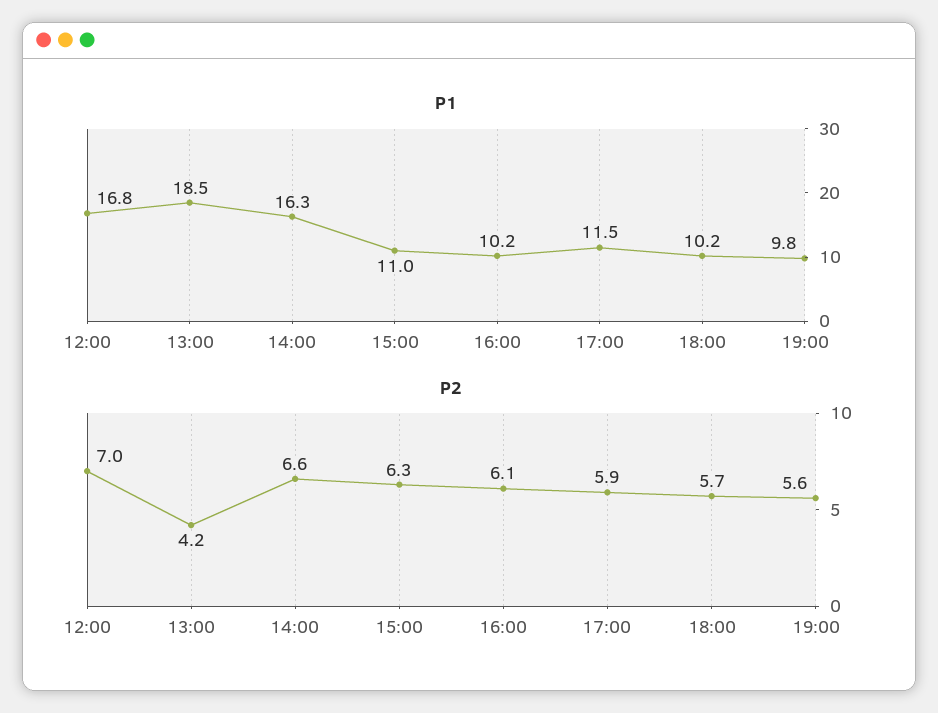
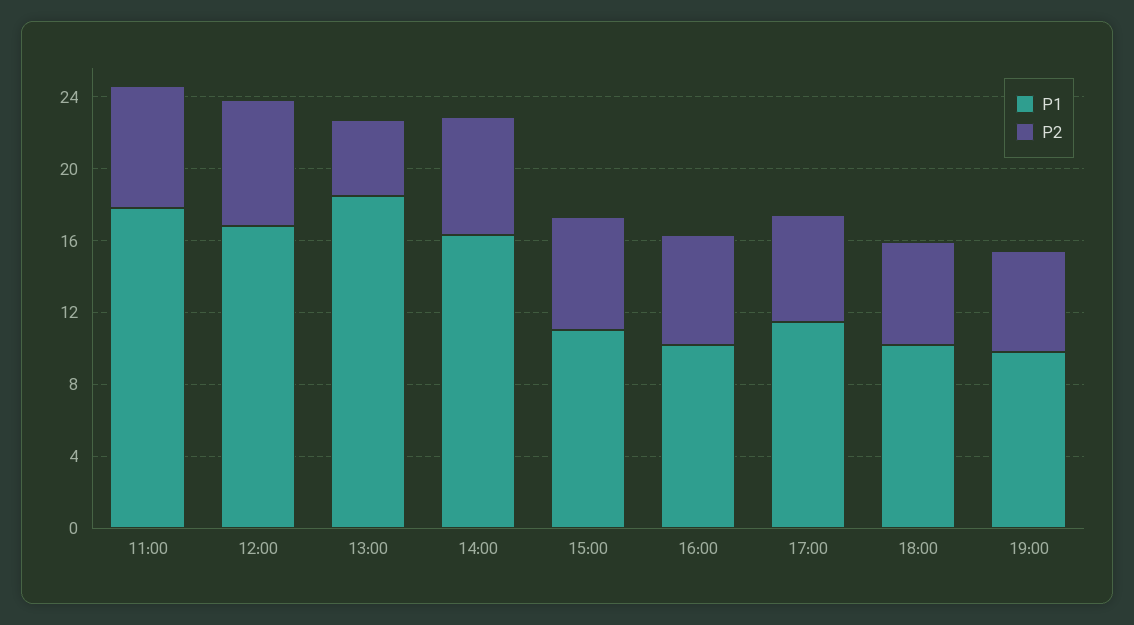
P1, 11:00: none -> 18
P2, 11:00: none -> 7

